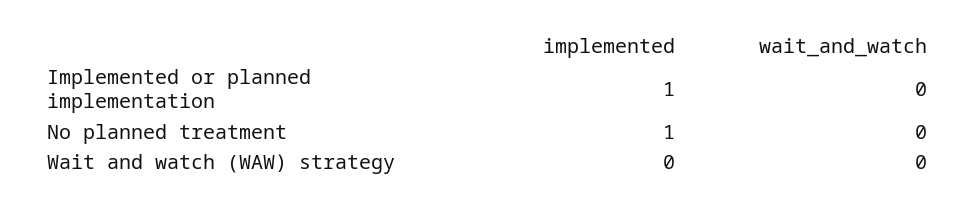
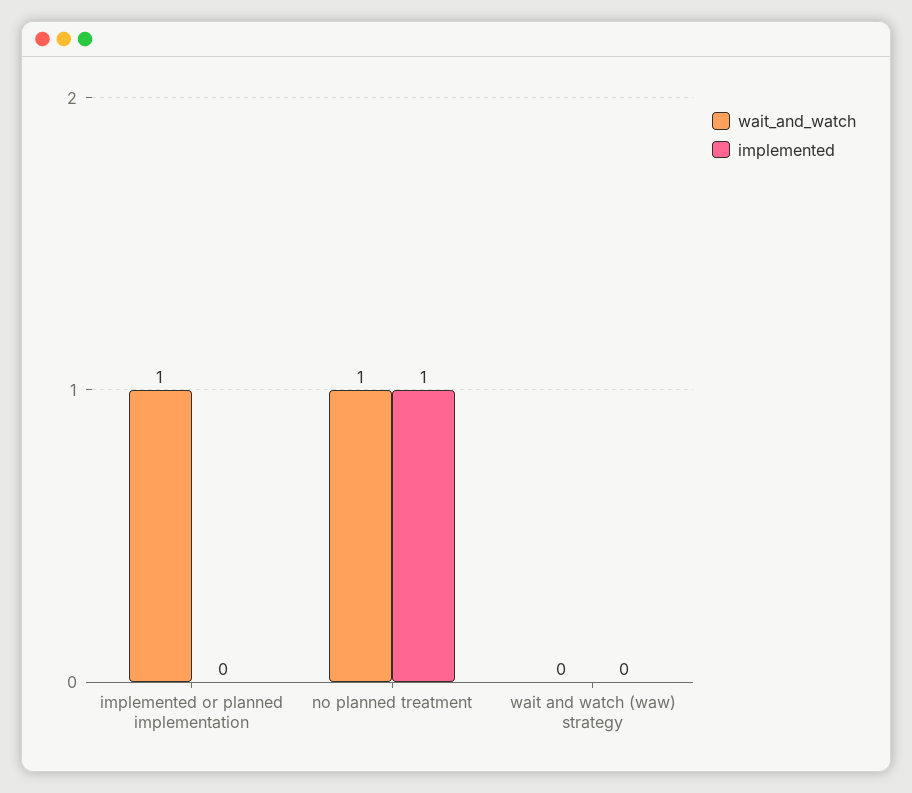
implemented, Implemented or planned implementation: 1 -> 0
wait_and_watch, Implemented or planned implementation: 0 -> 1
wait_and_watch, No planned treatment: 0 -> 1

